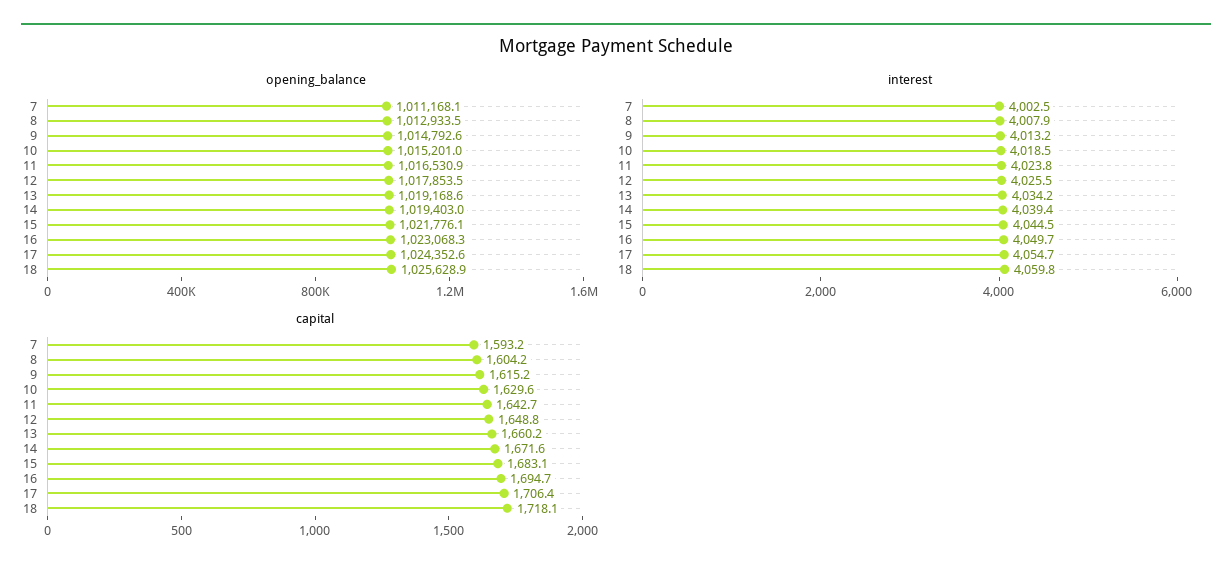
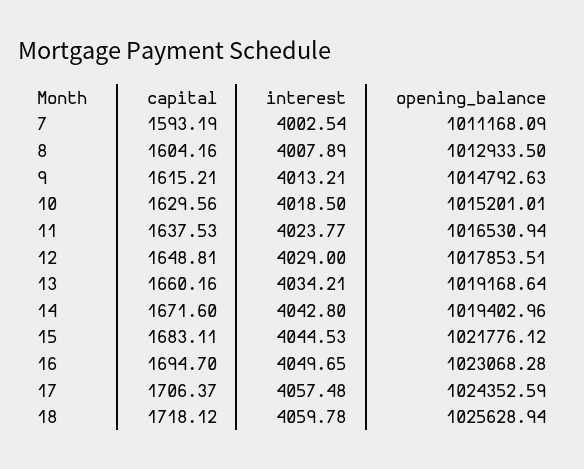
interest, 12: 4025.5 -> 4029
interest, 14: 4039.4 -> 4042.8
interest, 17: 4054.7 -> 4057.48
capital, 11: 1642.7 -> 1637.53

